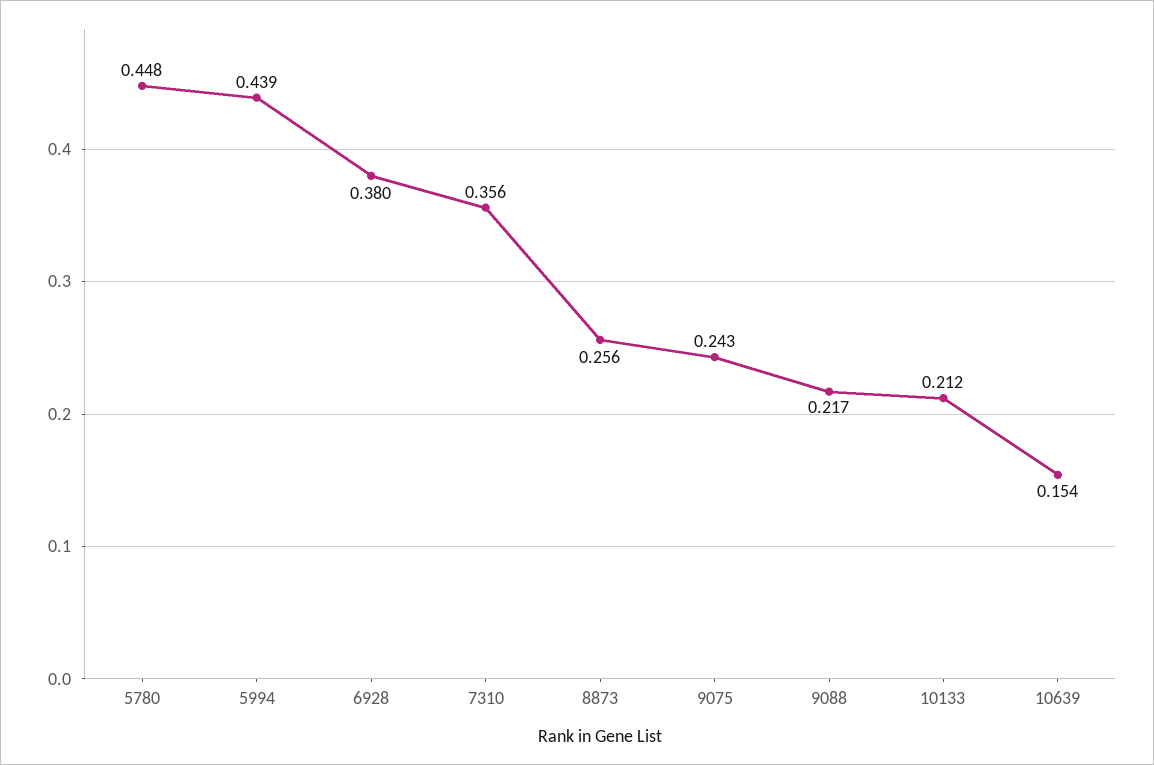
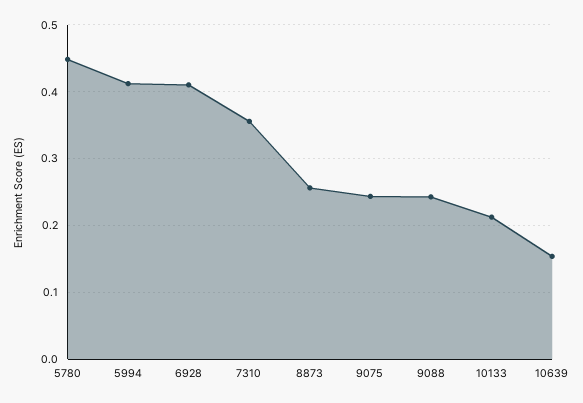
5994: 0.439 -> 0.41
6928: 0.38 -> 0.41
9088: 0.217 -> 0.24

